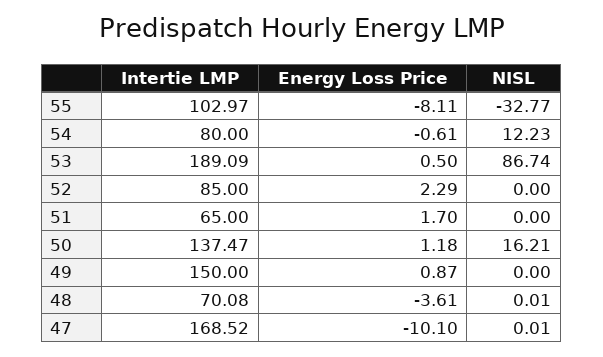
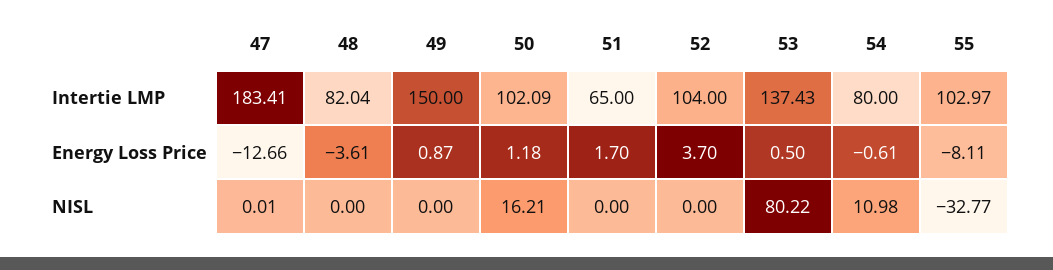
NISL, 54: 12.23 -> 10.98
Intertie LMP, 53: 189.09 -> 137.43
NISL, 53: 86.74 -> 80.22
Intertie LMP, 52: 85 -> 104
Energy Loss Price, 52: 2.29 -> 3.7
Intertie LMP, 50: 137.47 -> 102.09
Intertie LMP, 48: 70.08 -> 82.04
NISL, 48: 0.01 -> 0
Intertie LMP, 47: 168.52 -> 183.41
Energy Loss Price, 47: -10.1 -> -12.66

